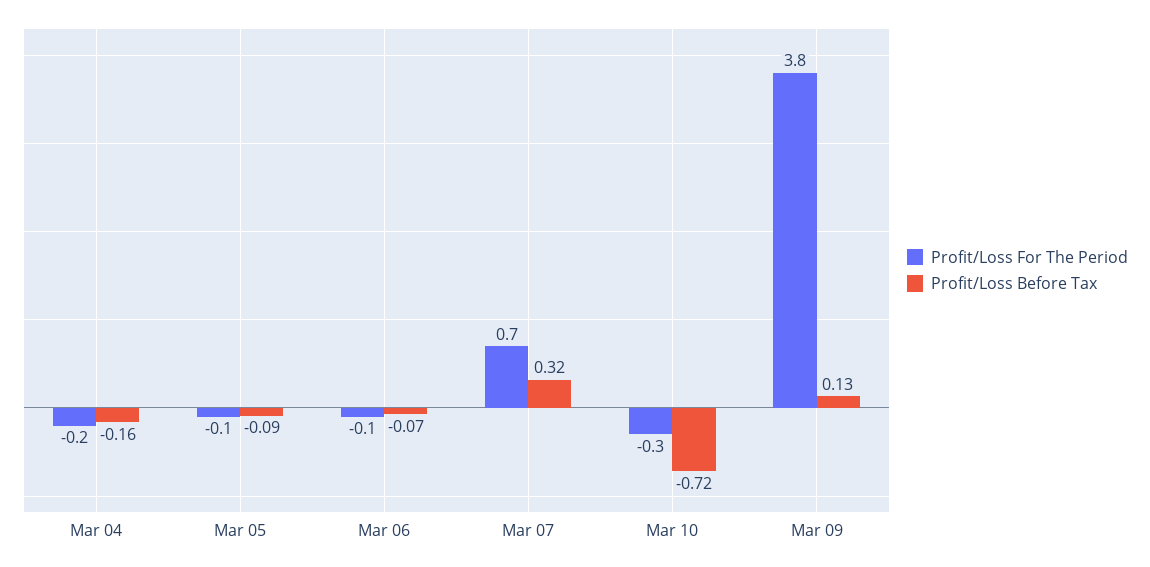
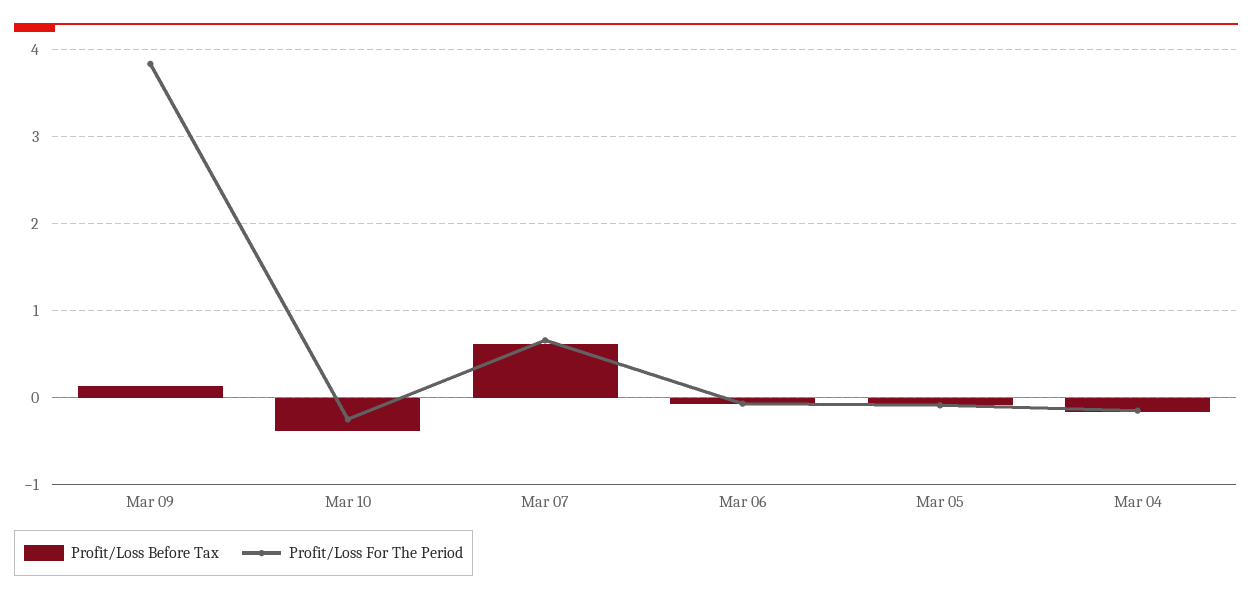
Profit/Loss Before Tax, Mar 07: 0.32 -> 0.6
Profit/Loss Before Tax, Mar 10: -0.72 -> -0.4

